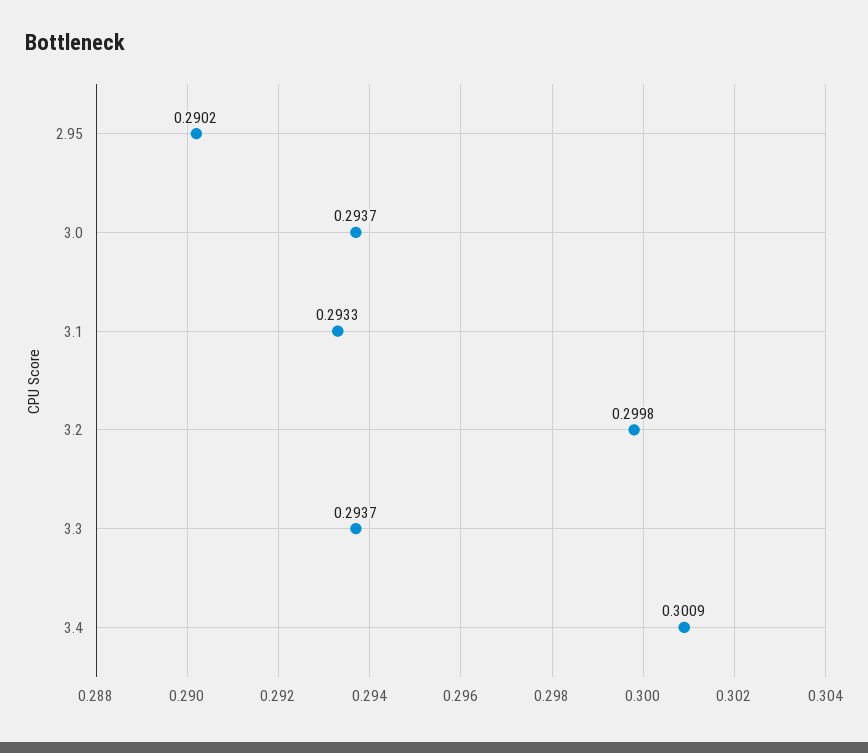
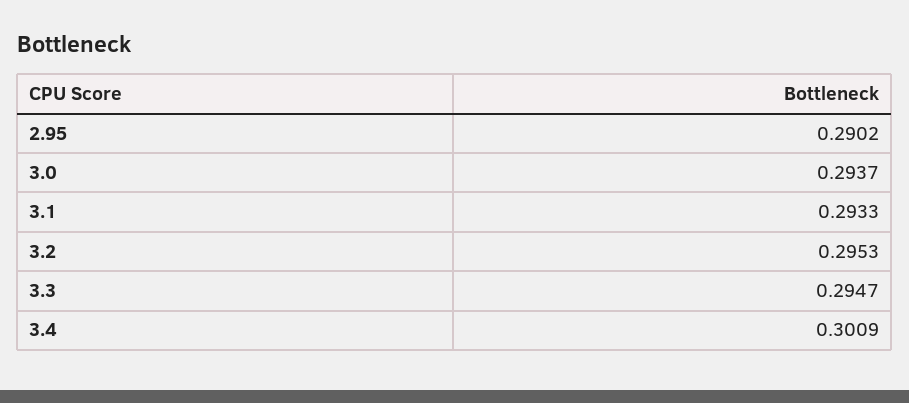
3.2: 0.2998 -> 0.2953
3.3: 0.2937 -> 0.2947

